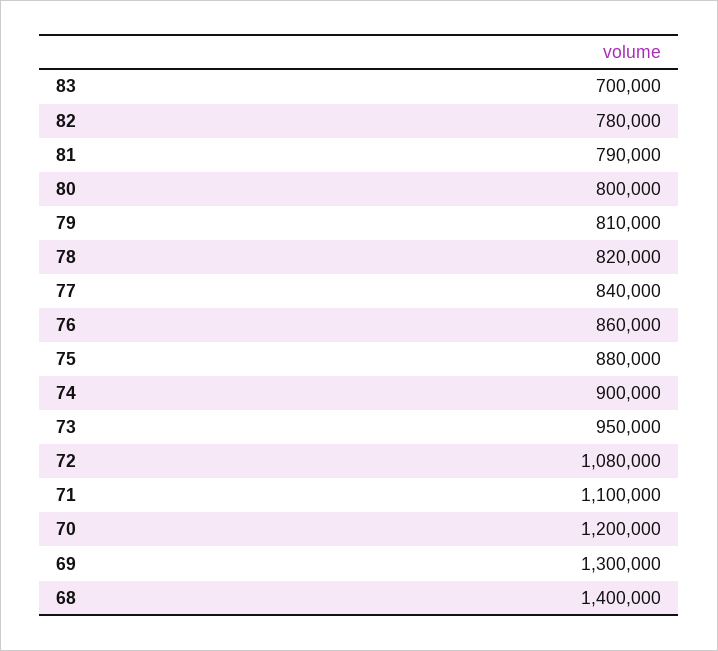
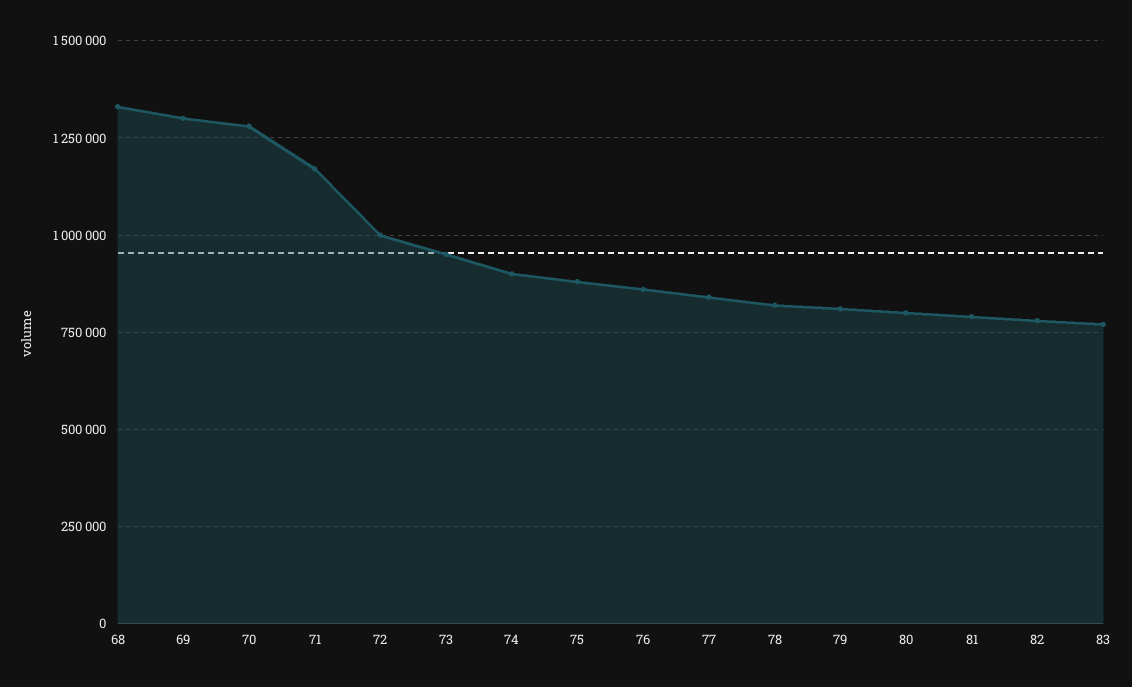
83: 700000 -> 775000
72: 1080000 -> 1000000
71: 1100000 -> 1175000
70: 1200000 -> 1275000
68: 1400000 -> 1325000

